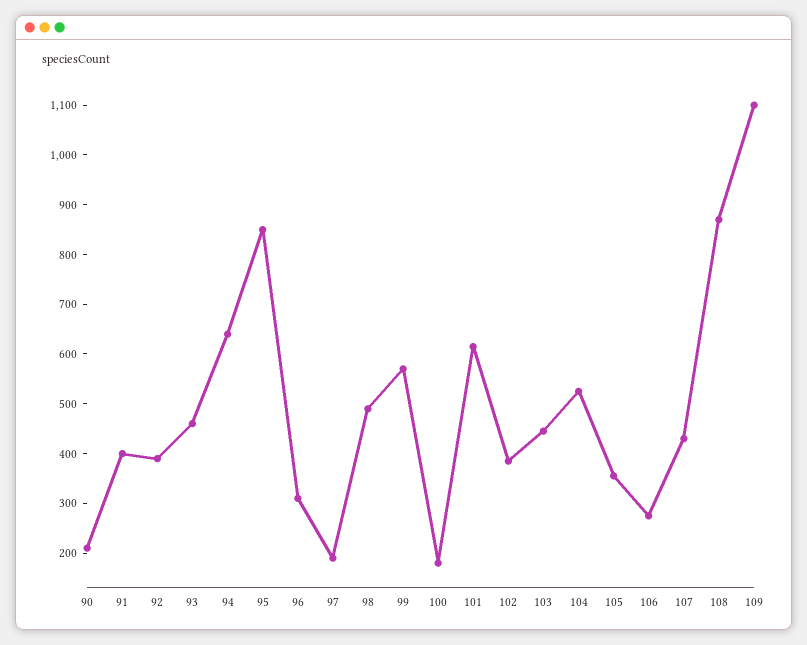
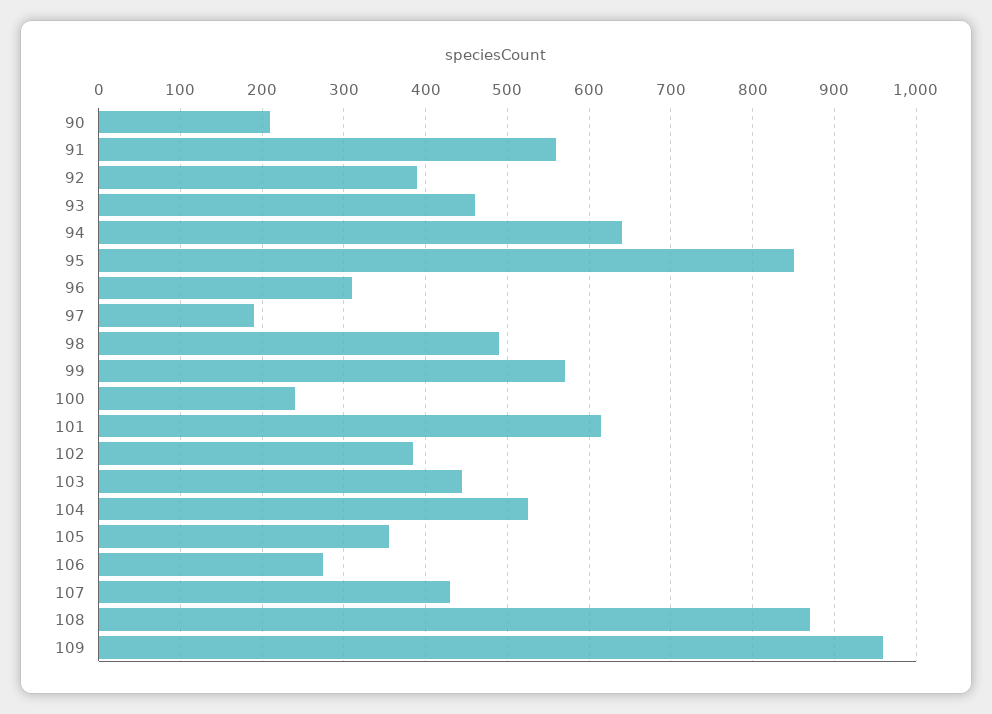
91: 400 -> 560
100: 180 -> 240
109: 1100 -> 960

